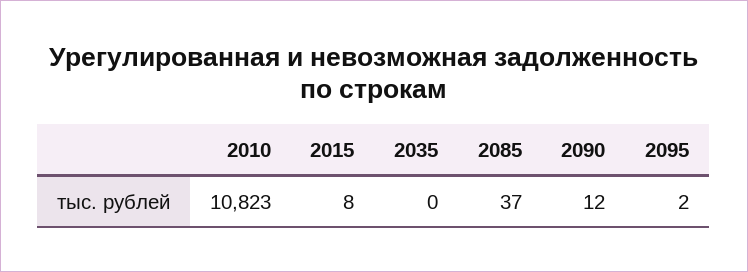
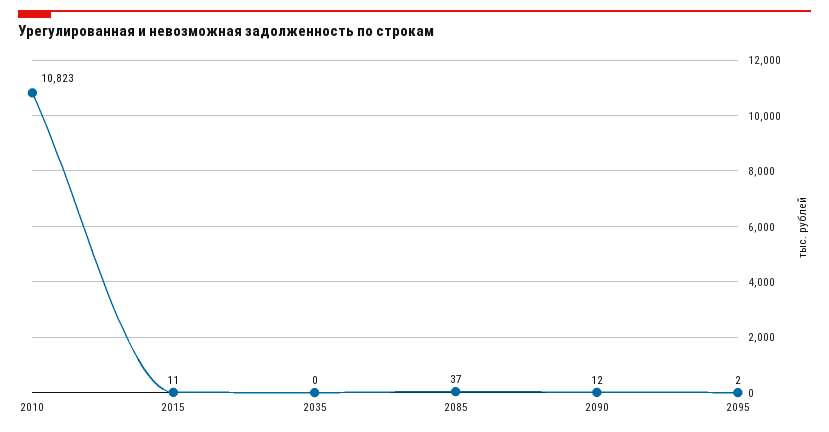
2015: 8 -> 11

